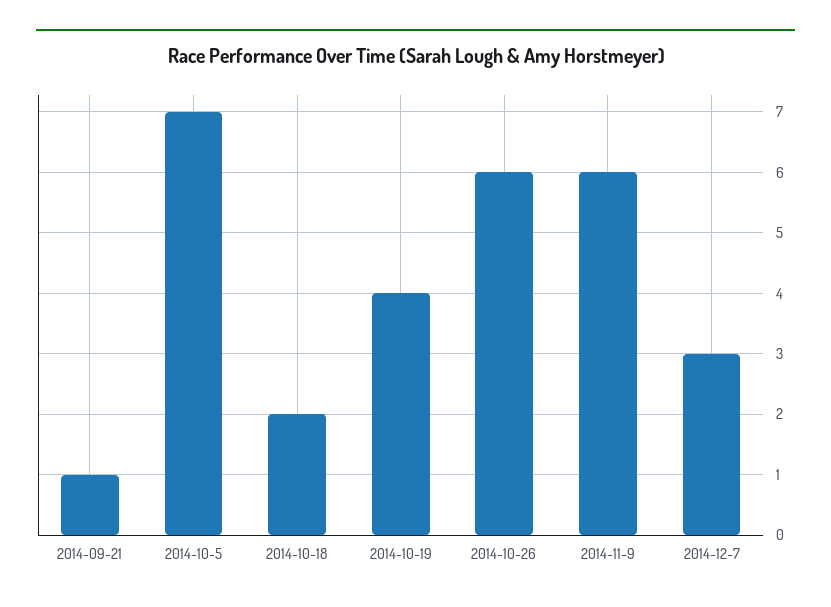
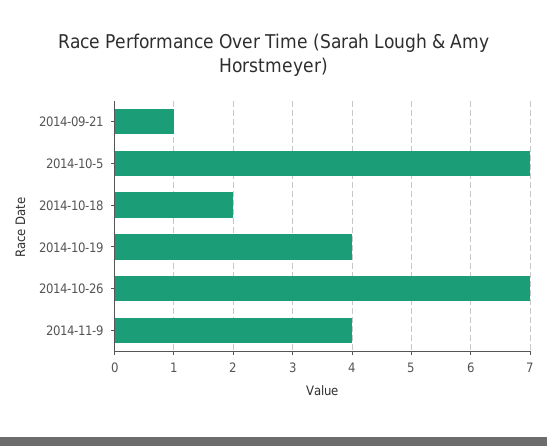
2014-10-26: 6 -> 7
2014-11-9: 6 -> 4
2014-12-7: 3 -> none

